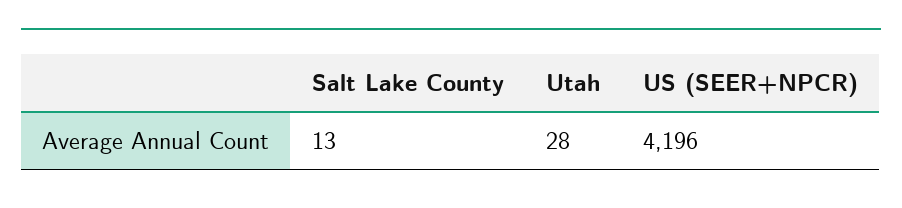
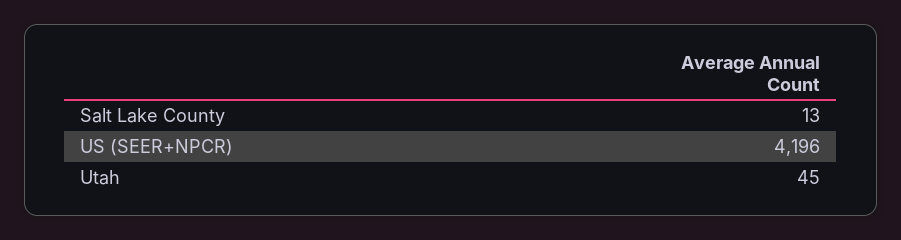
Utah: 28 -> 45

